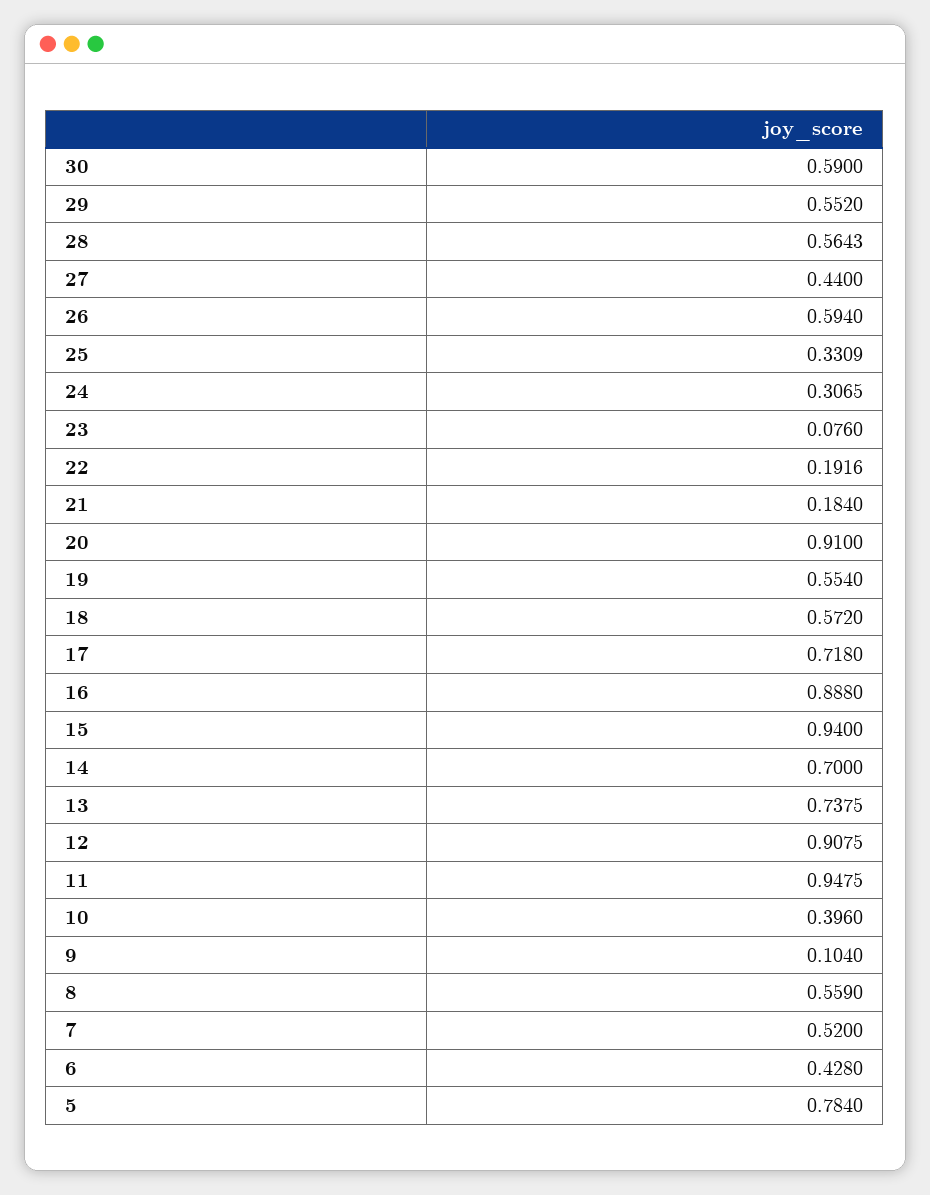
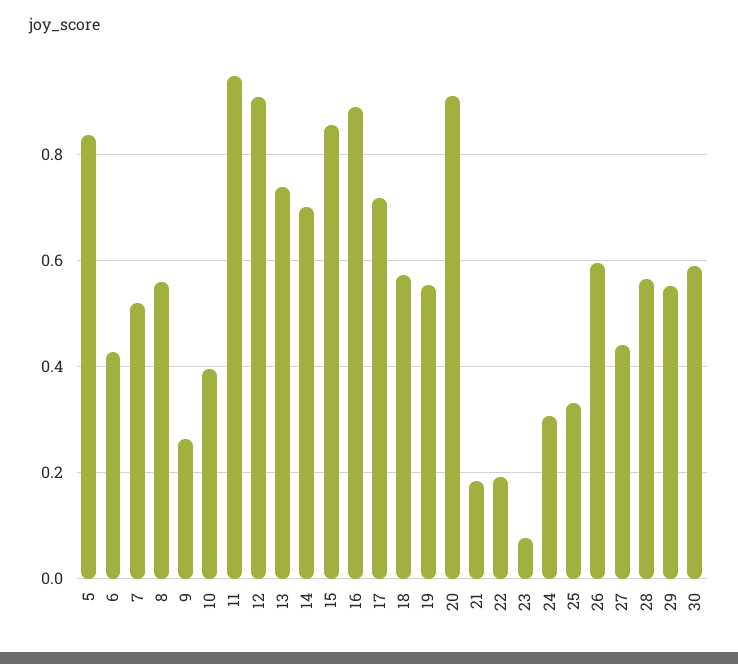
15: 0.94 -> 0.86
9: 0.104 -> 0.26
5: 0.784 -> 0.84

